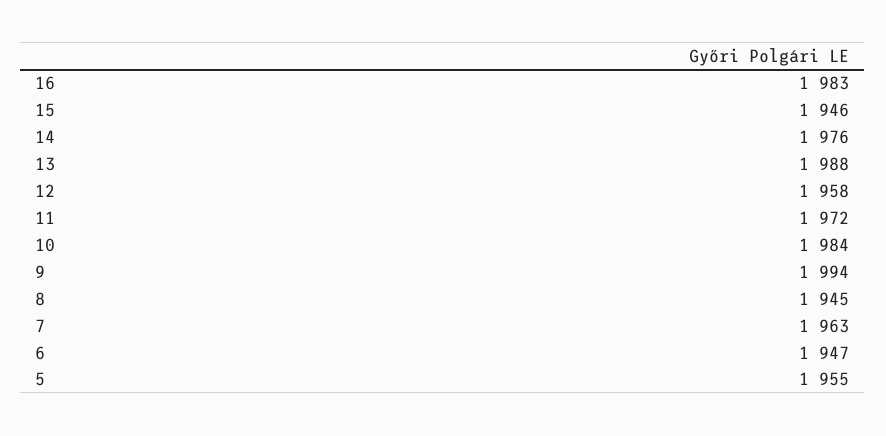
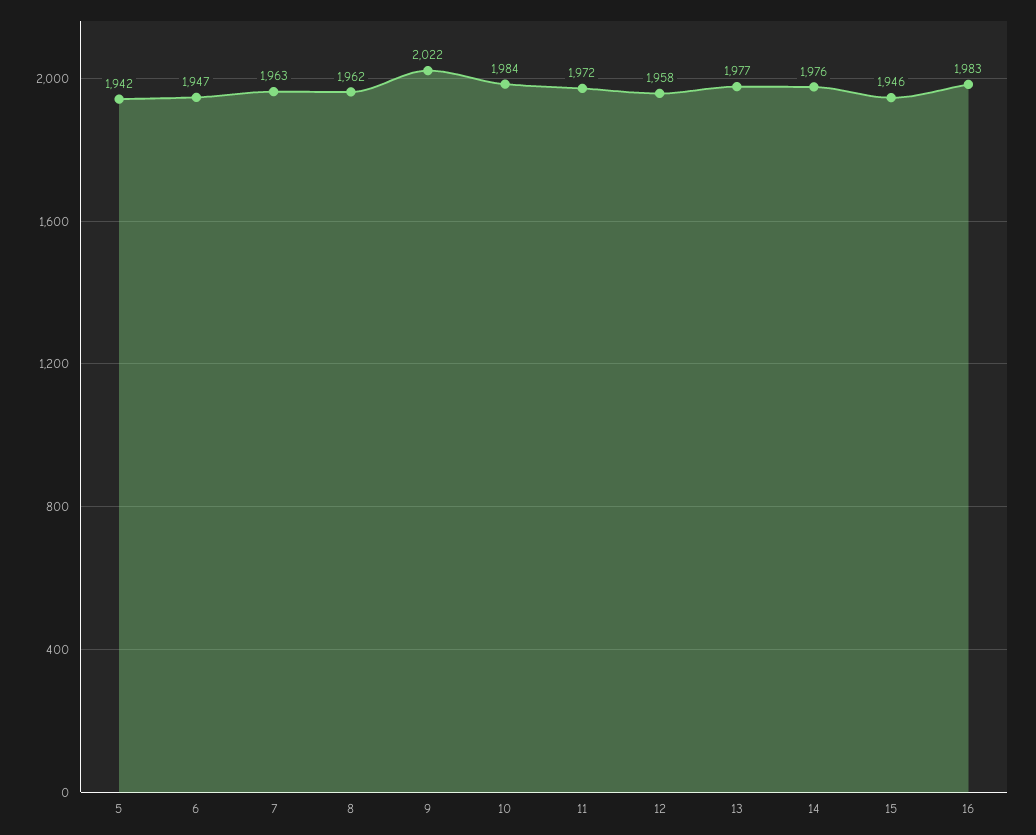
13: 1988 -> 1977
9: 1994 -> 2022
8: 1945 -> 1962
5: 1955 -> 1942

